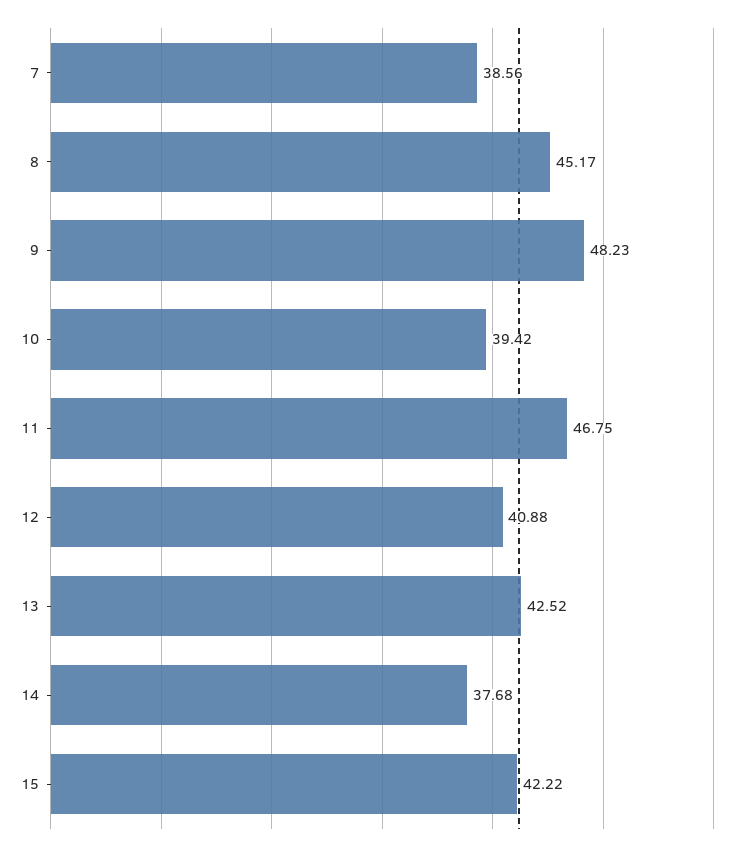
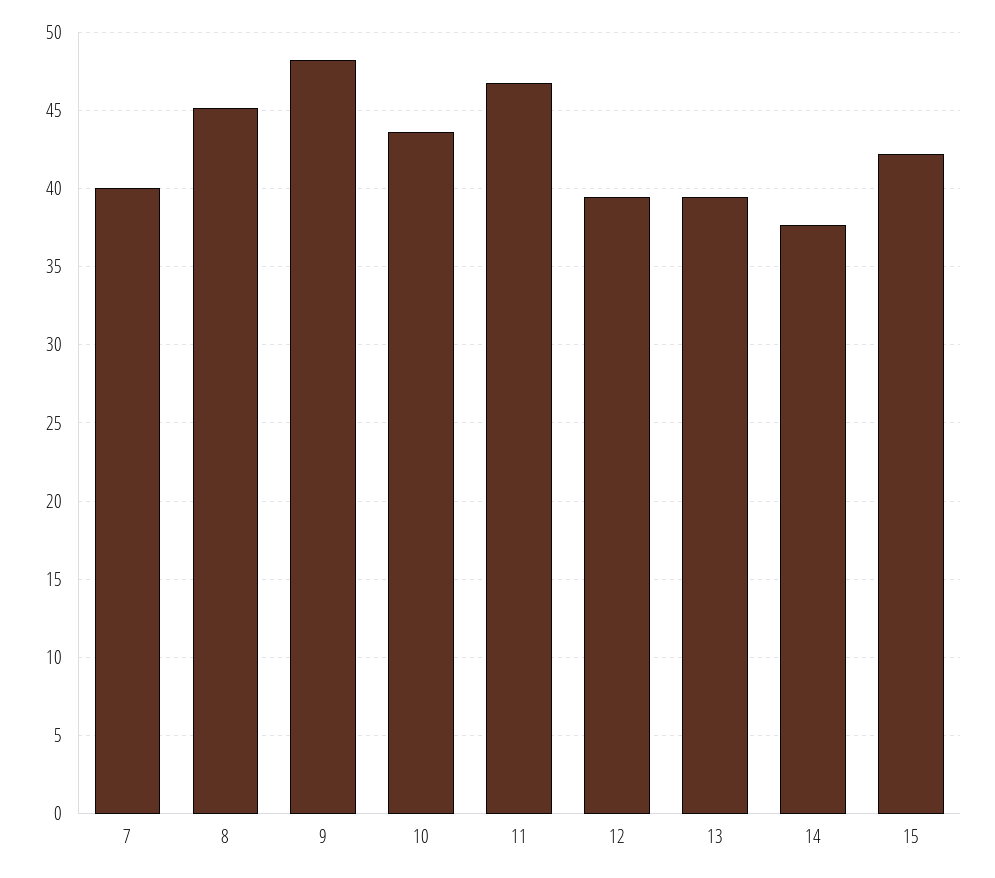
7: 38.56 -> 40
10: 39.42 -> 43.5
12: 40.88 -> 39.5
13: 42.52 -> 39.5

